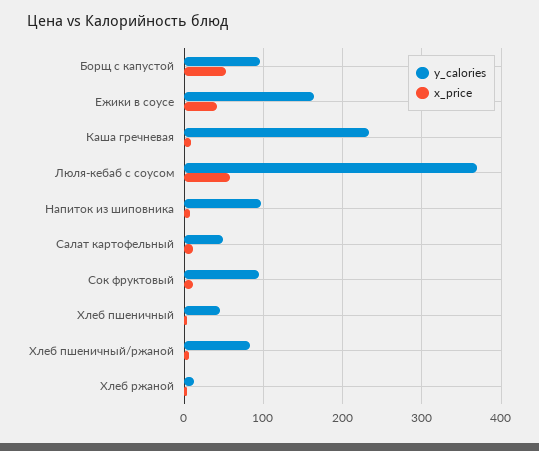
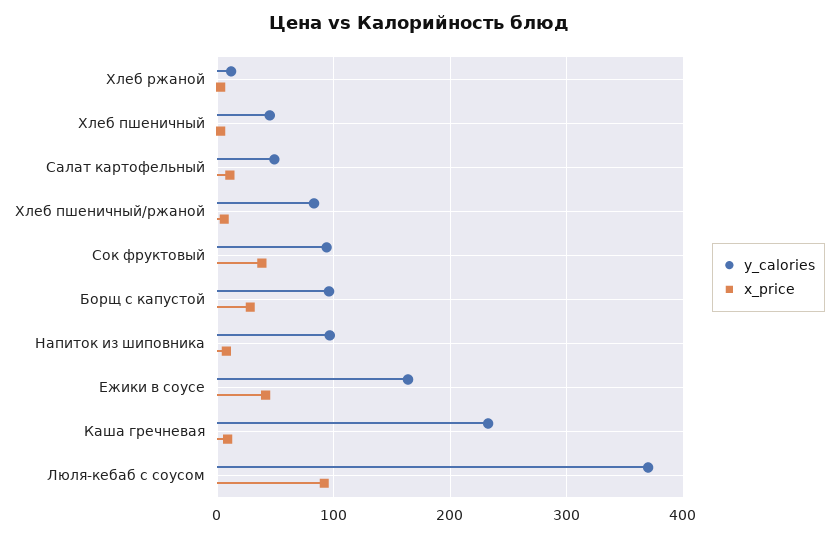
x_price, Борщ с капустой: 50 -> 30
x_price, Люля-кебаб с соусом: 60 -> 90
x_price, Сок фруктовый: 10 -> 40

